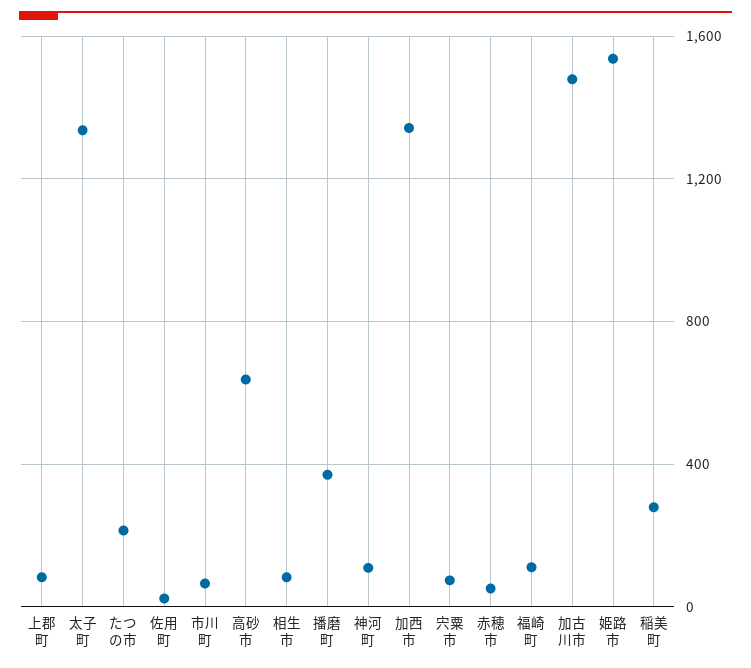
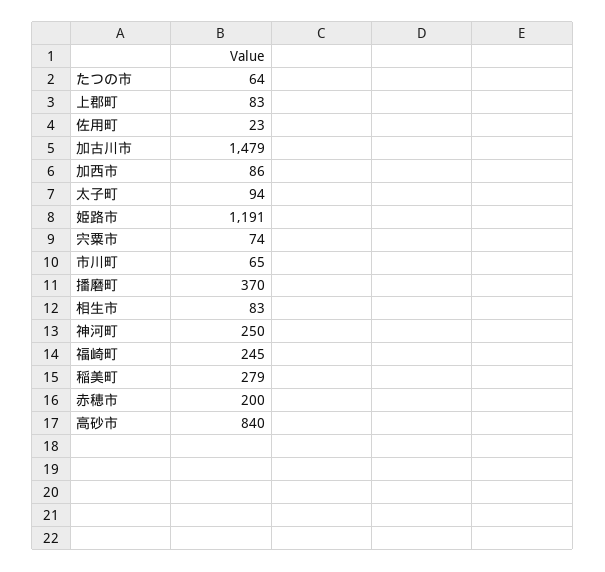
太子町: 1350 -> 94
たつの市: 200 -> 64
高砂市: 650 -> 840
神河町: 100 -> 250
加西市: 1350 -> 86
赤穂市: 50 -> 200
福崎町: 100 -> 245
姫路市: 1550 -> 1191

